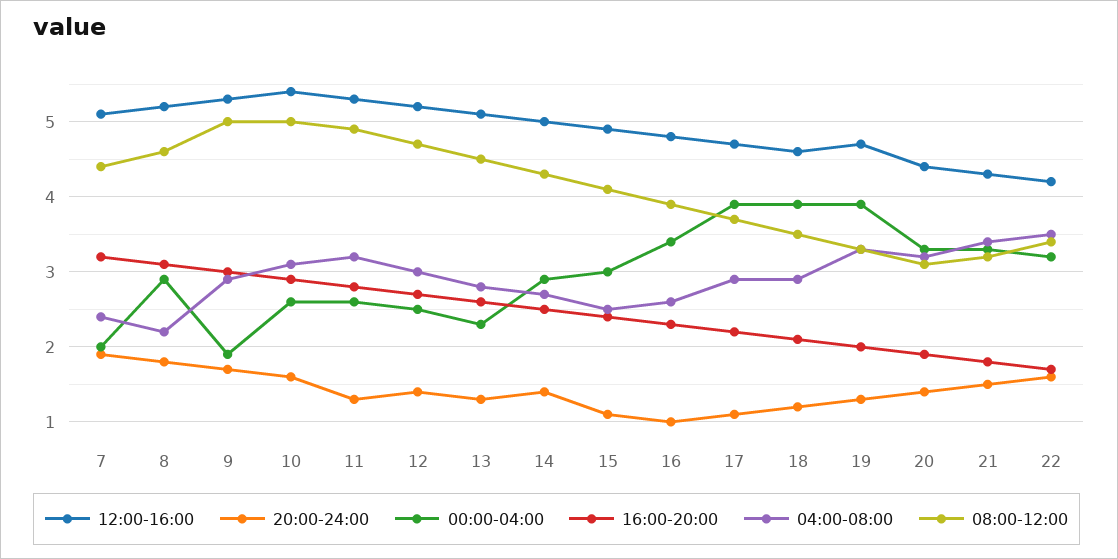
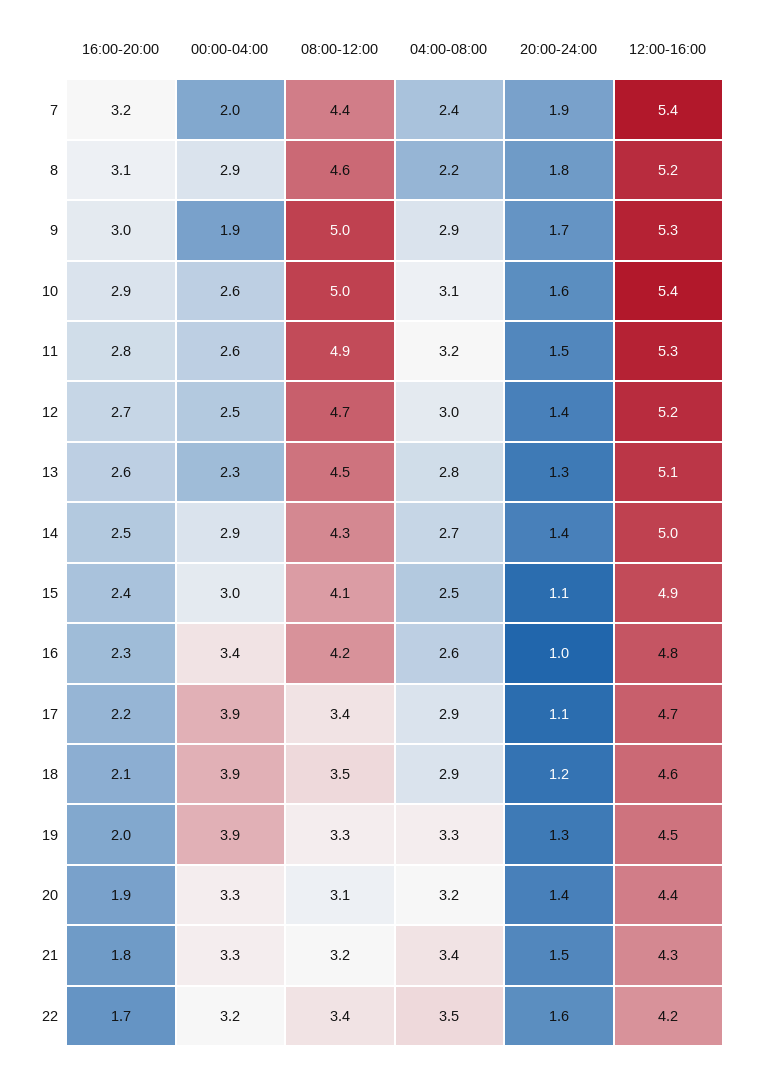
12:00-16:00, 7: 5.1 -> 5.4
20:00-24:00, 11: 1.3 -> 1.5
08:00-12:00, 16: 3.9 -> 4.2
08:00-12:00, 17: 3.7 -> 3.4
12:00-16:00, 19: 4.7 -> 4.5

